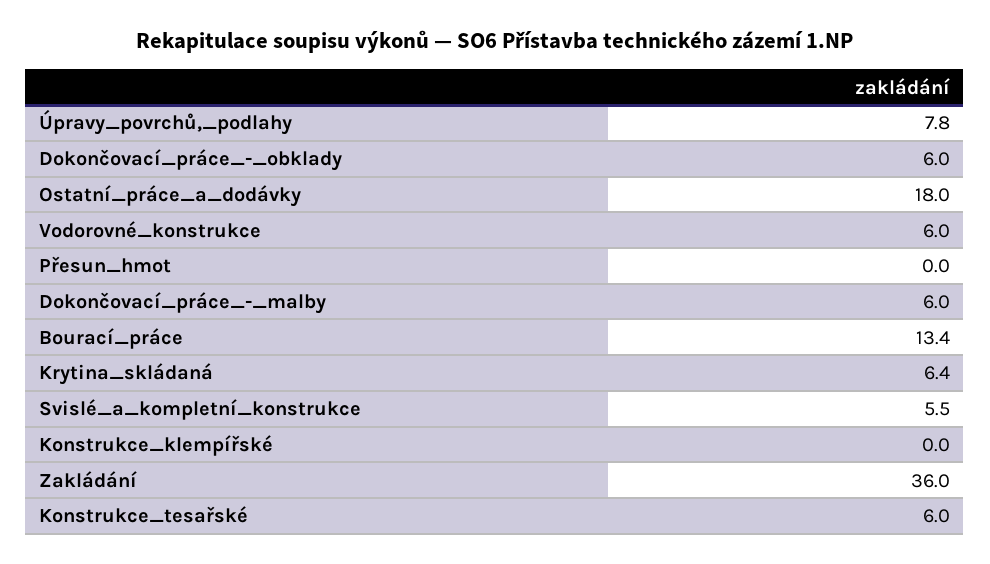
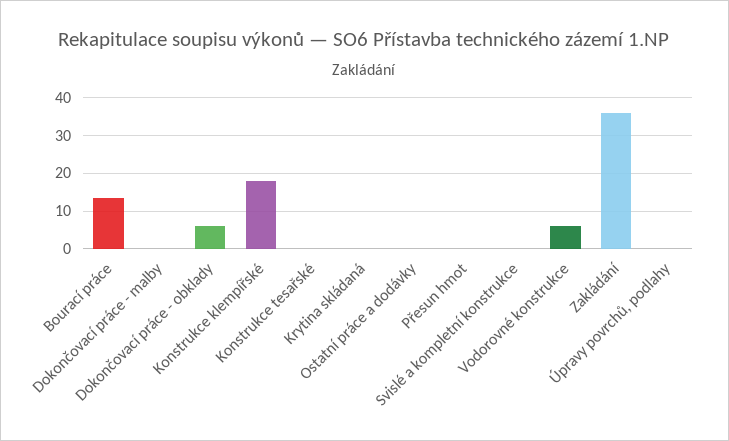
Úpravy_povrchů,_podlahy: 7.8 -> 0
Ostatní_práce_a_dodávky: 18 -> 0
Dokončovací_práce_-_malby: 6 -> 0
Krytina_skládaná: 6.4 -> 0
Svislé_a_kompletní_konstrukce: 5.5 -> 0
Konstrukce_klempířské: 0 -> 18
Konstrukce_tesařské: 6 -> 0

